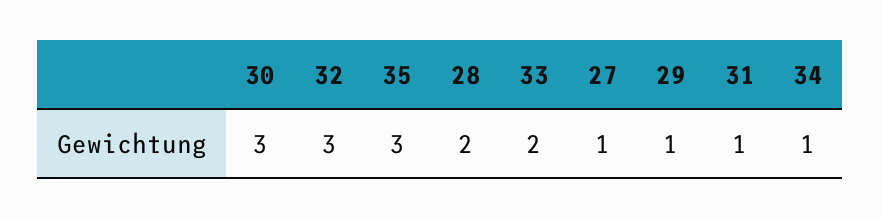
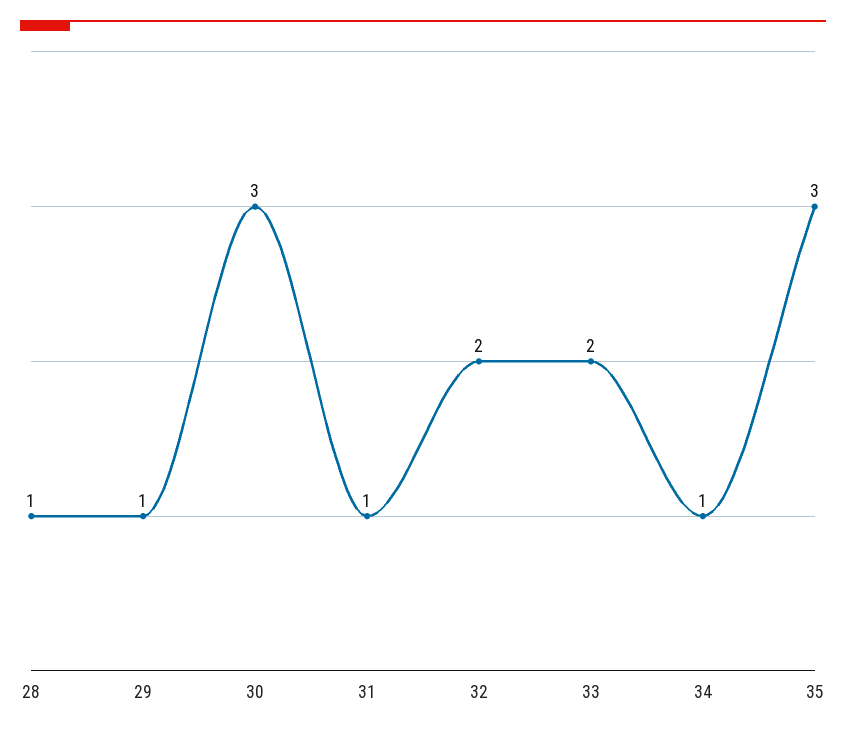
32: 3 -> 2
28: 2 -> 1
27: 1 -> none

